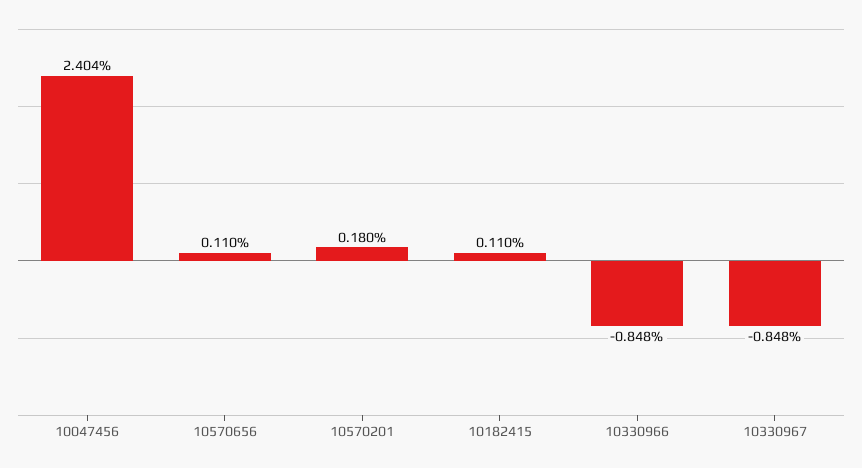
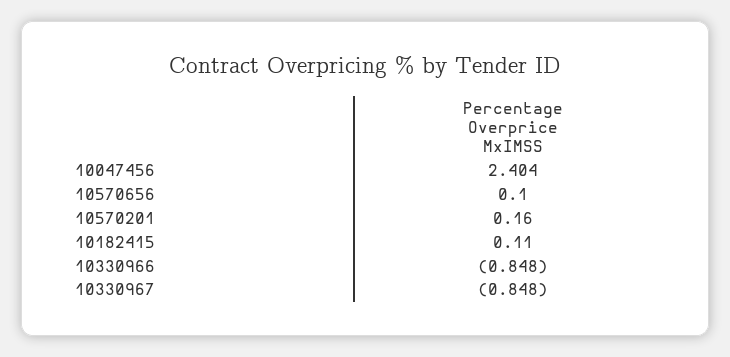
10570656: 0.11 -> 0.1
10570201: 0.18 -> 0.16

